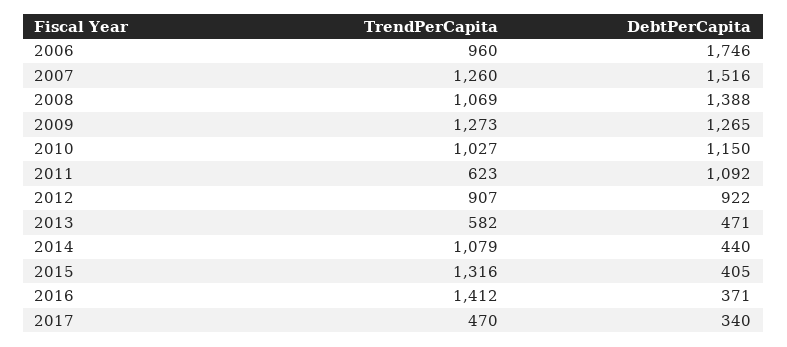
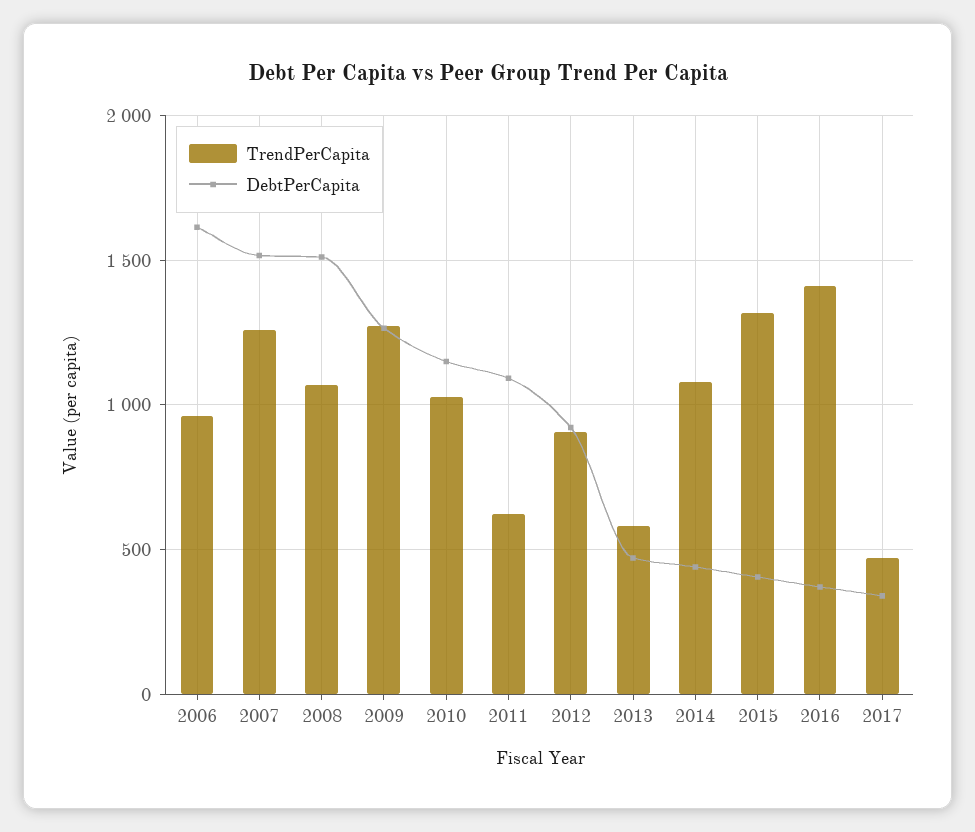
DebtPerCapita, 2006: 1746 -> 1600
DebtPerCapita, 2008: 1388 -> 1500

